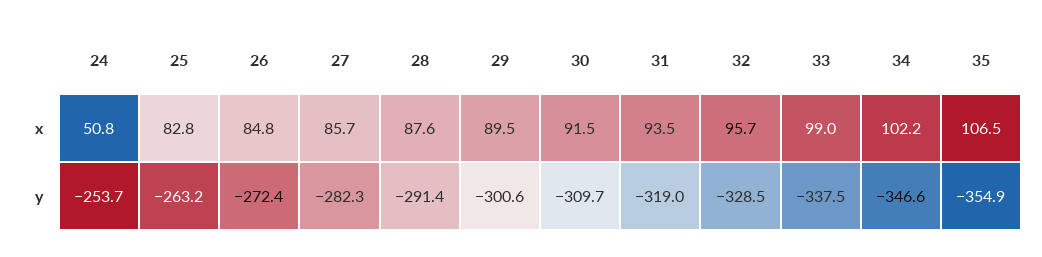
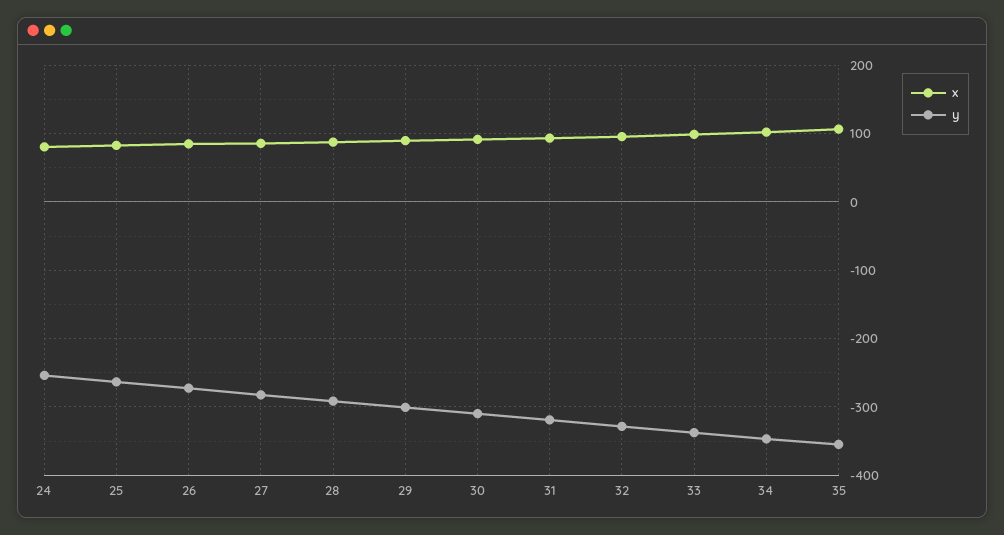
x, 24: 50.8 -> 80

